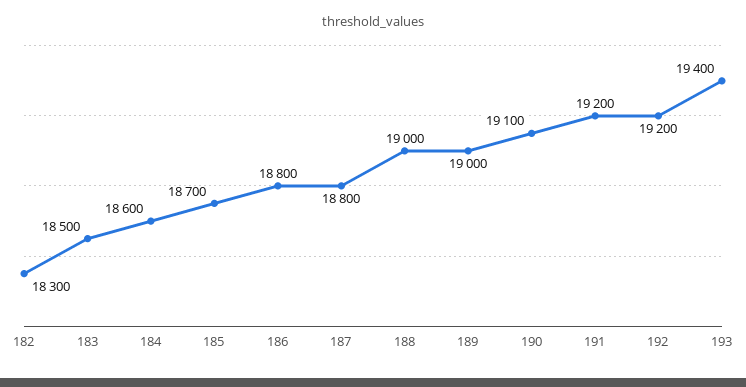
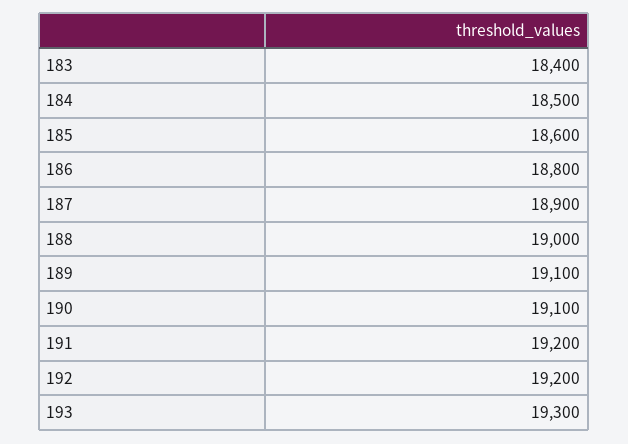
182: 18300 -> none
183: 18500 -> 18400
184: 18600 -> 18500
185: 18700 -> 18600
187: 18800 -> 18900
189: 19000 -> 19100
193: 19400 -> 19300

